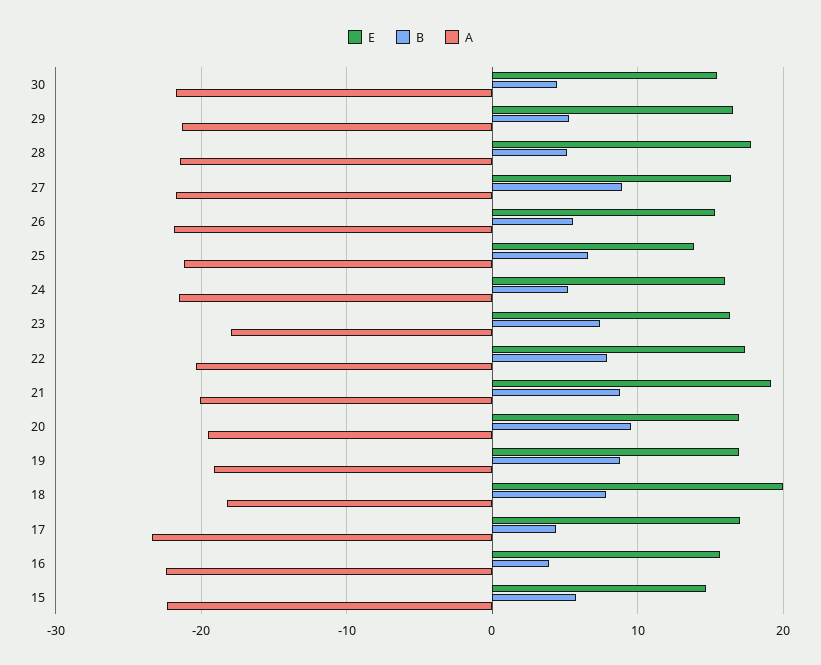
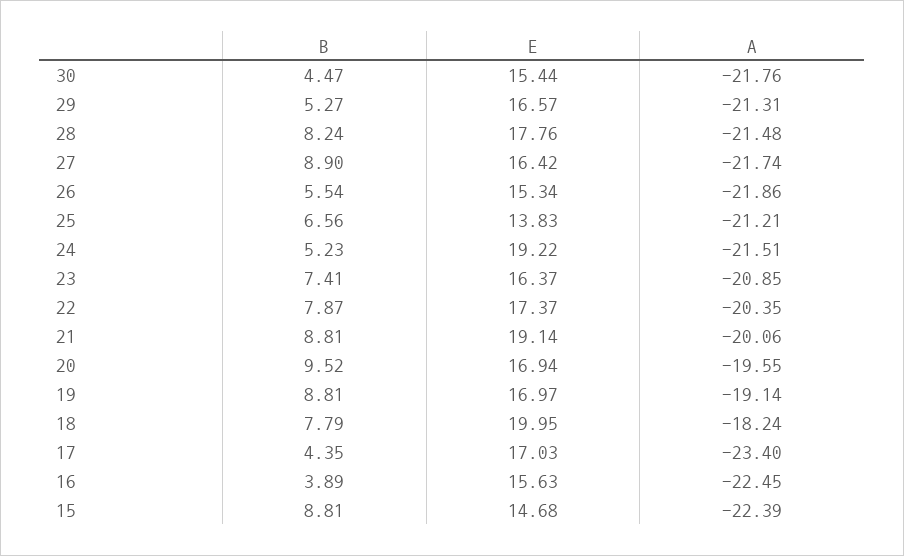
B, 28: 5 -> 8.24
E, 24: 16 -> 19.22
A, 23: -18 -> -20.85
B, 15: 6 -> 8.81

